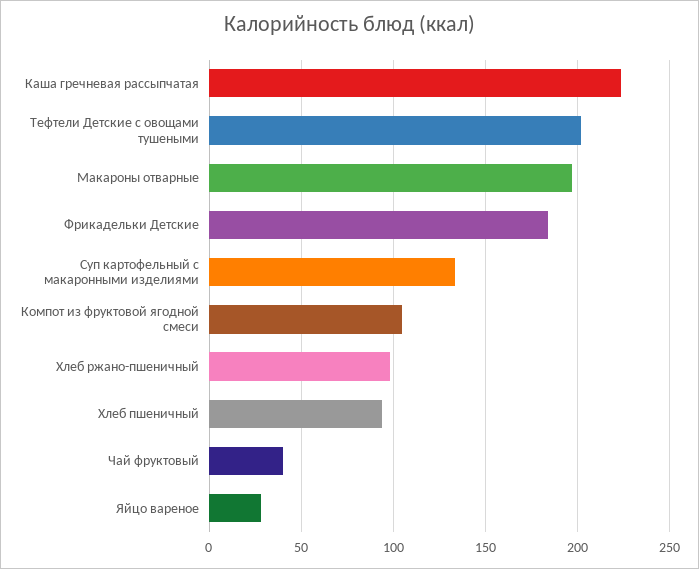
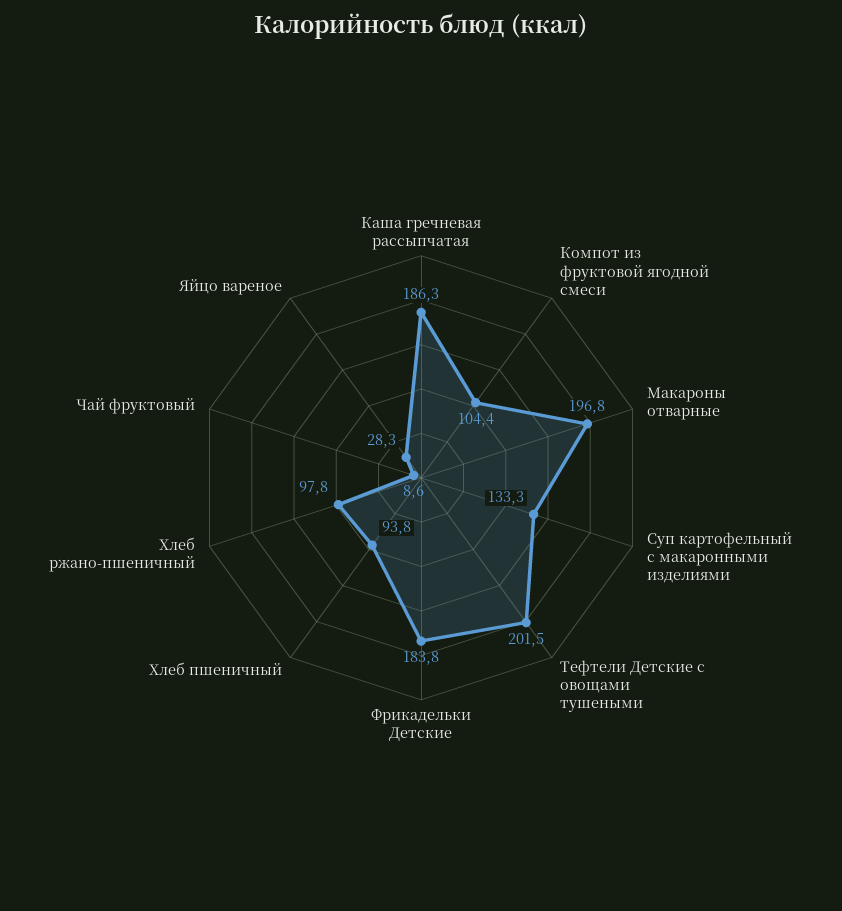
Каша гречневая рассыпчатая: 225 -> 186.3
Чай фруктовый: 40 -> 8.6

